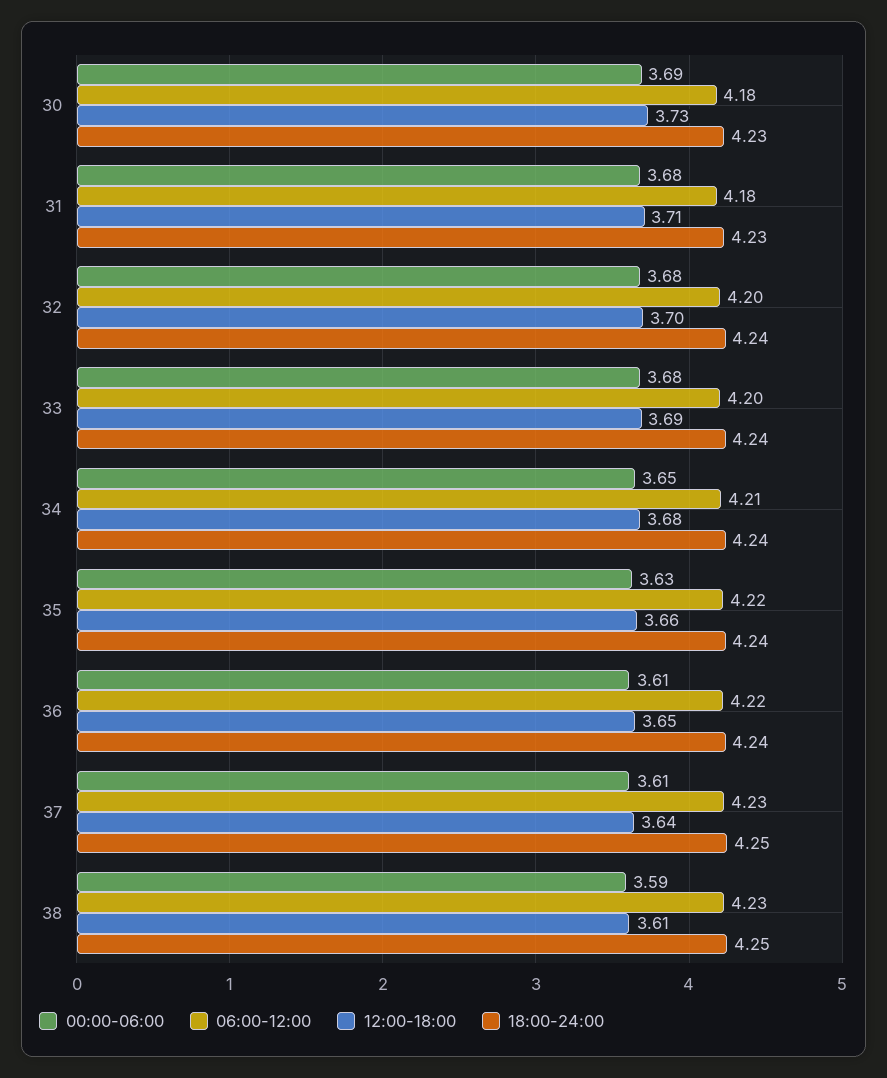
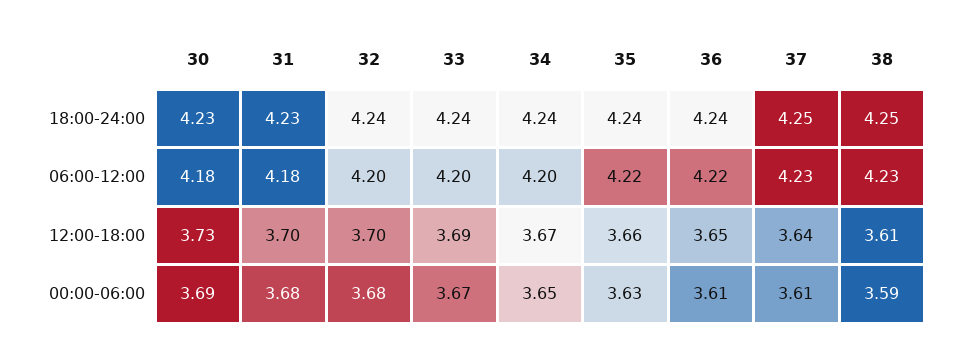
12:00-18:00, 31: 3.71 -> 3.7
00:00-06:00, 33: 3.68 -> 3.67
06:00-12:00, 34: 4.21 -> 4.2
12:00-18:00, 34: 3.68 -> 3.67

